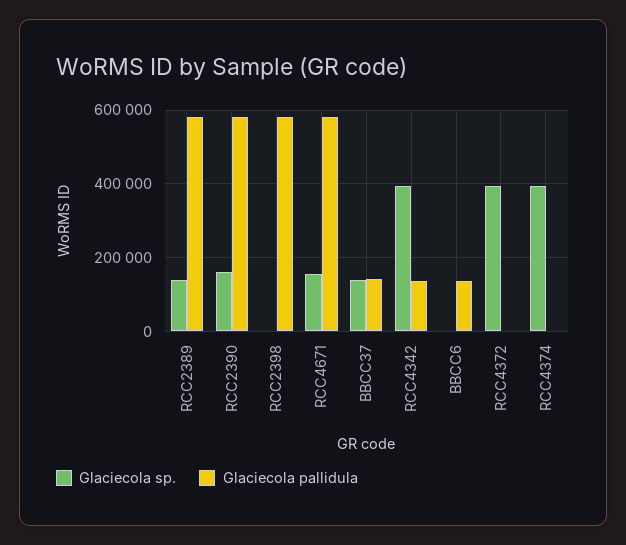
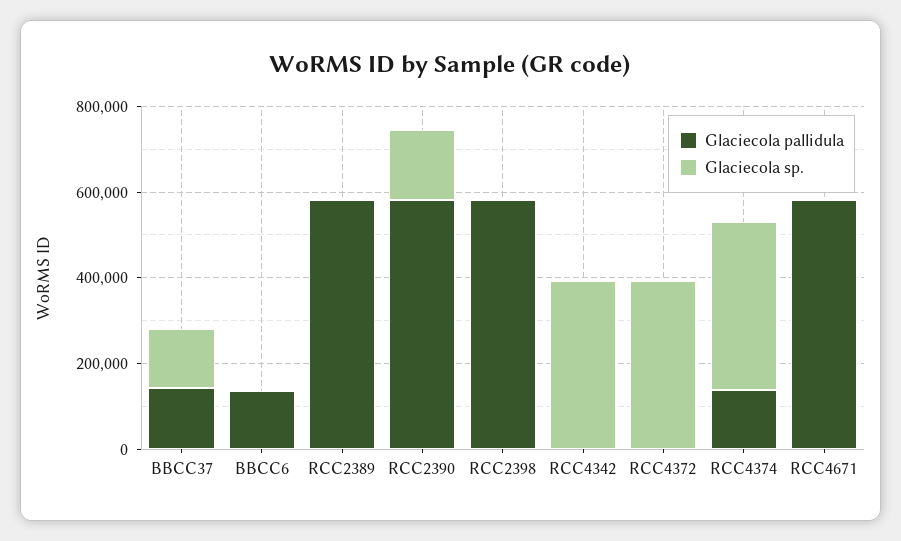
Glaciecola sp., RCC2389: 140000 -> 0
Glaciecola sp., RCC4671: 160000 -> 0
Glaciecola pallidula, RCC4342: 140000 -> 0
Glaciecola pallidula, RCC4374: 0 -> 150000

